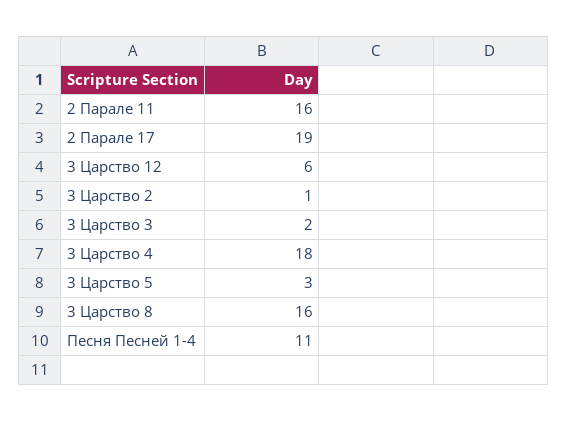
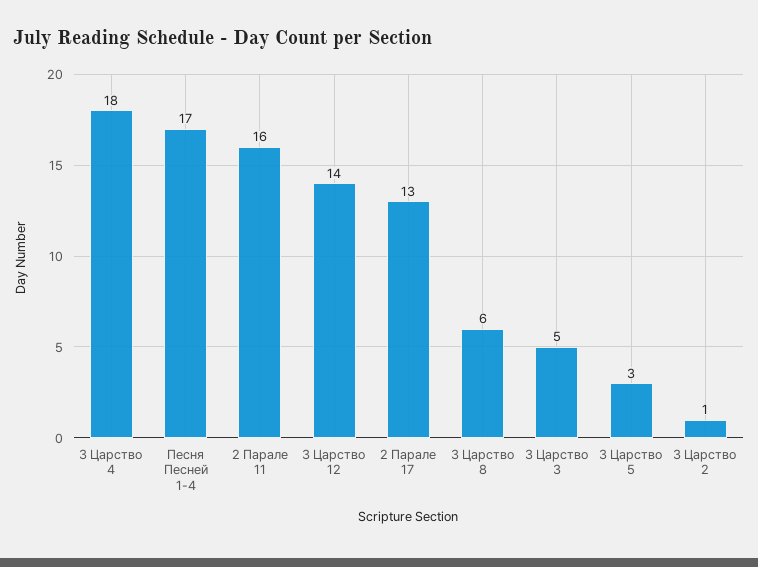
2 Парале 17: 19 -> 13
3 Царство 12: 6 -> 14
3 Царство 3: 2 -> 5
3 Царство 8: 16 -> 6
Песня Песней 1-4: 11 -> 17

